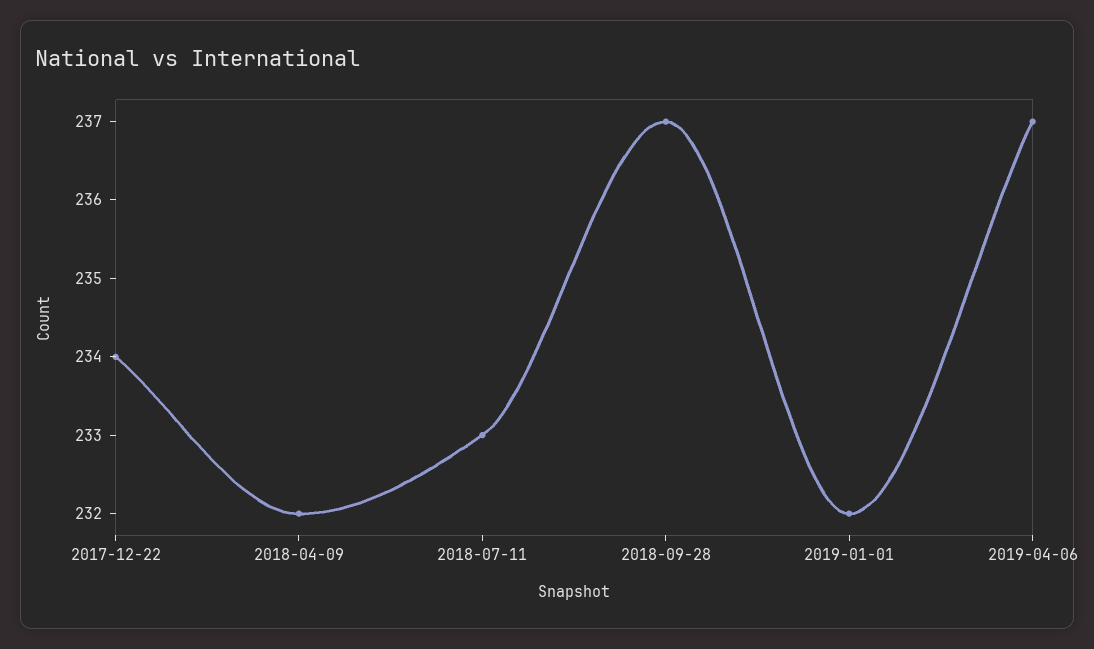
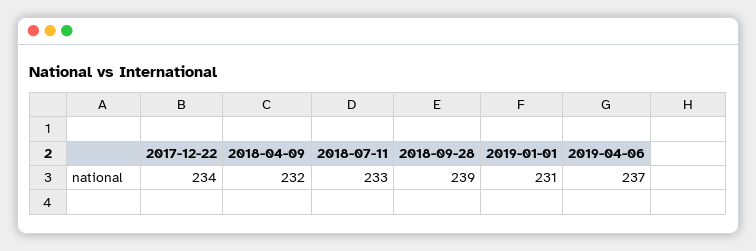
2018-09-28: 237 -> 239
2019-01-01: 232 -> 231

